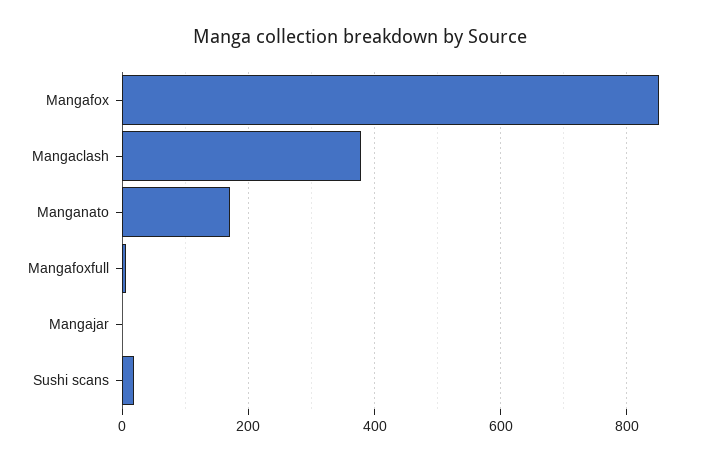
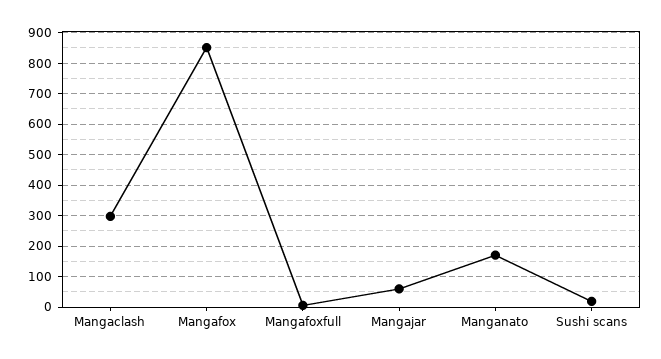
Mangaclash: 380 -> 300
Mangajar: 0 -> 60

